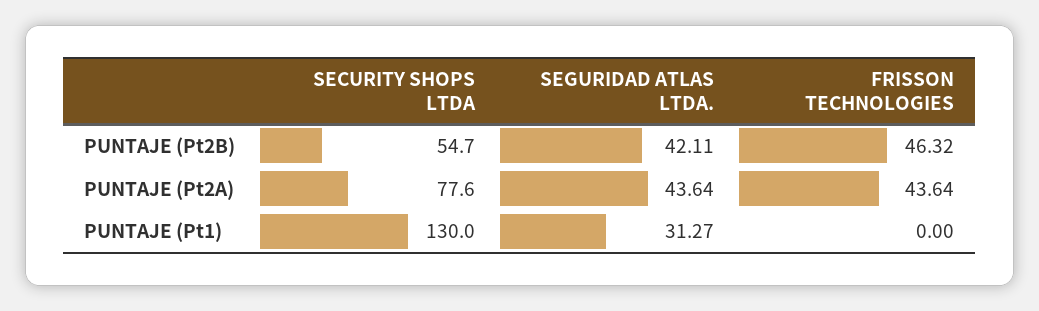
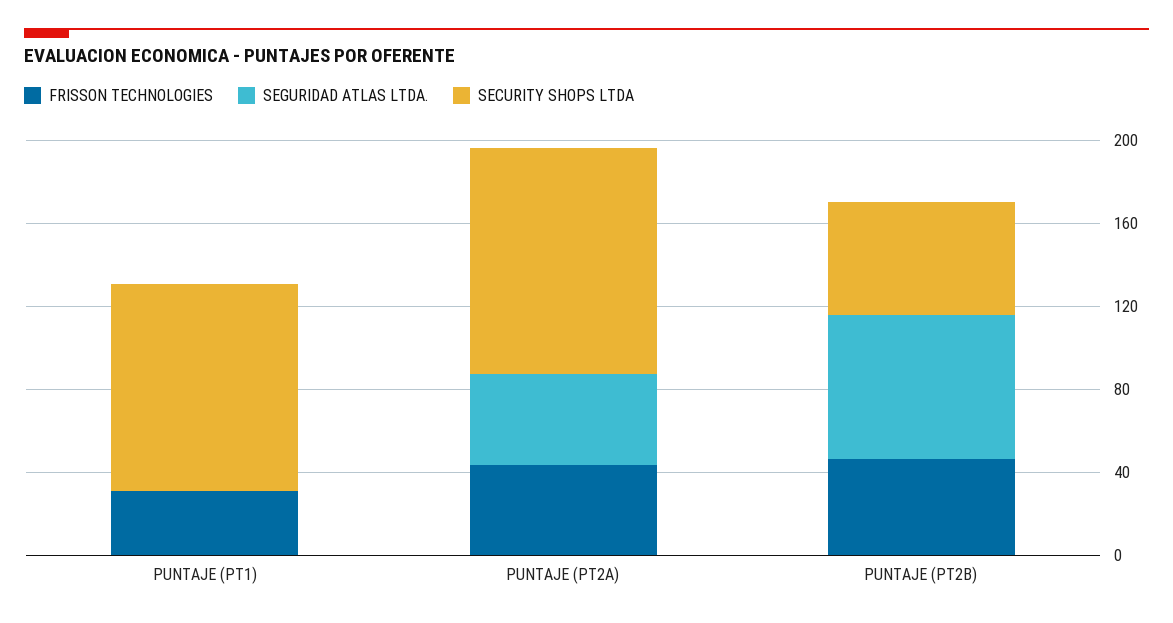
SEGURIDAD ATLAS LTDA., PUNTAJE (Pt2B): 42.11 -> 70
SECURITY SHOPS LTDA, PUNTAJE (Pt2A): 77.6 -> 110
SECURITY SHOPS LTDA, PUNTAJE (Pt1): 130 -> 100
SEGURIDAD ATLAS LTDA., PUNTAJE (Pt1): 31.27 -> 0
FRISSON TECHNOLOGIES, PUNTAJE (Pt1): 0 -> 30

